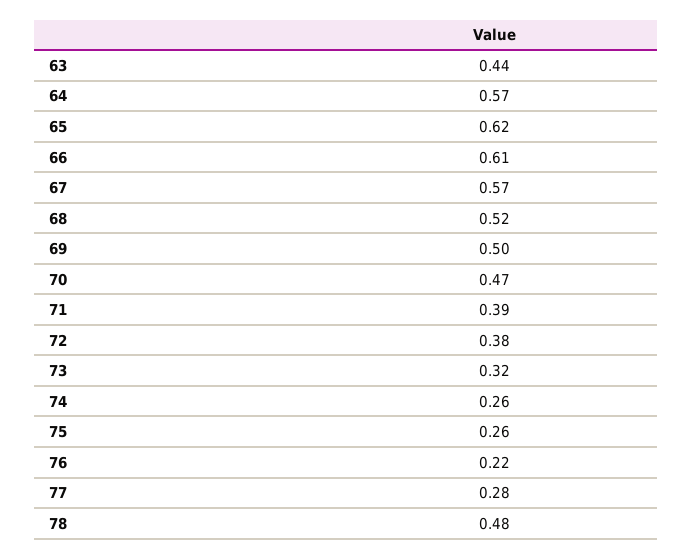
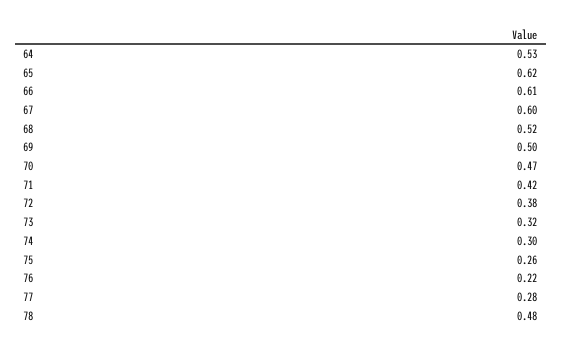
63: 0.44 -> none
64: 0.57 -> 0.53
67: 0.57 -> 0.6
71: 0.39 -> 0.42
74: 0.26 -> 0.3

